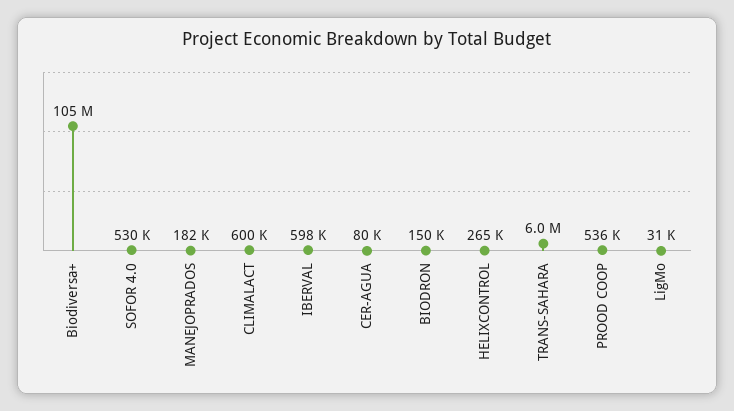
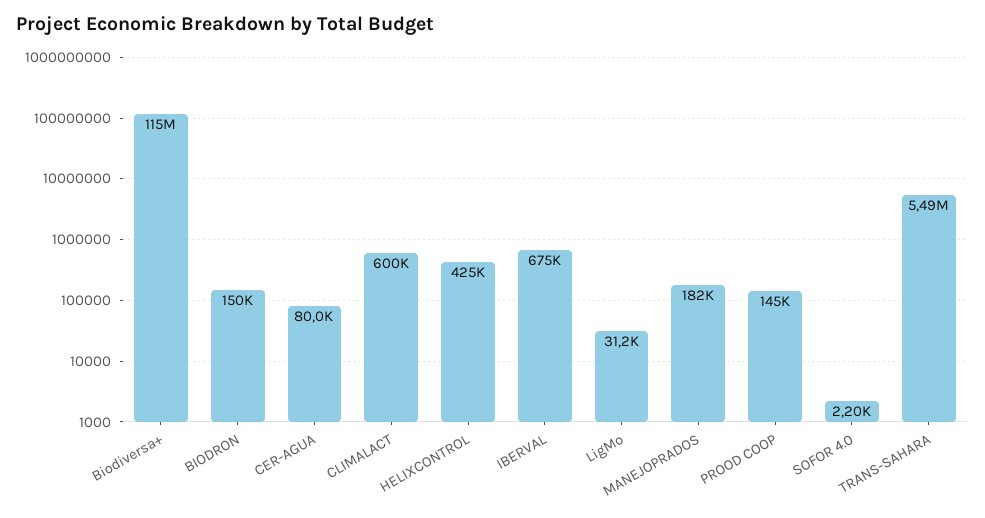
Biodiversa+: 105000000 -> 115000000
SOFOR 4.0: 530000 -> 2200
IBERVAL: 598000 -> 675000
HELIXCONTROL: 265000 -> 425000
TRANS-SAHARA: 6000000 -> 5490000
PROOD COOP: 536000 -> 145000

